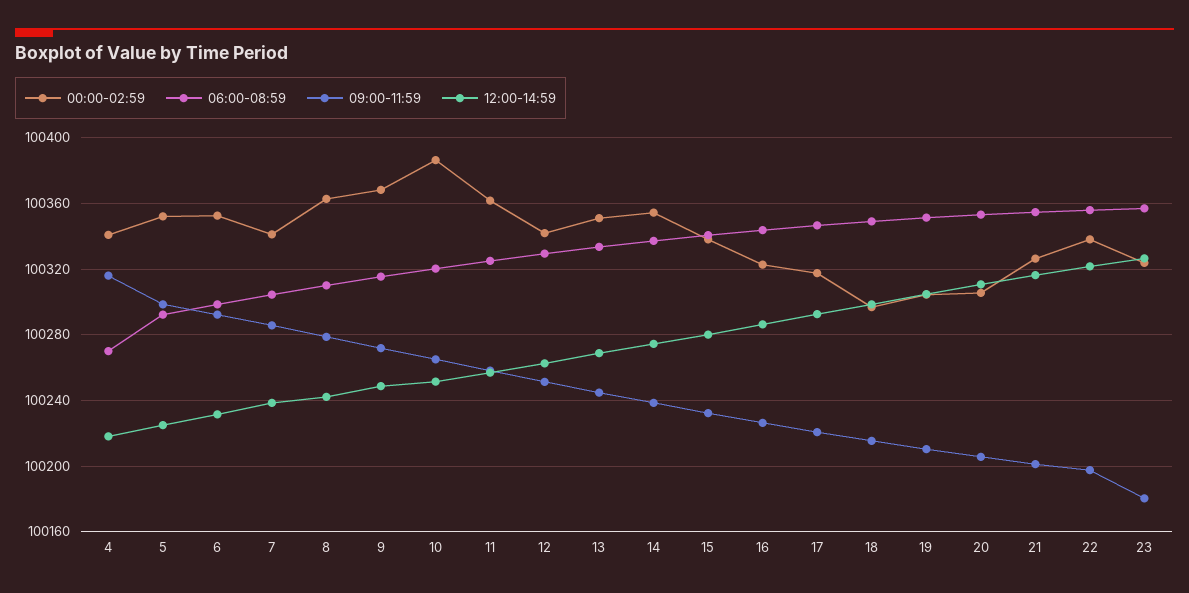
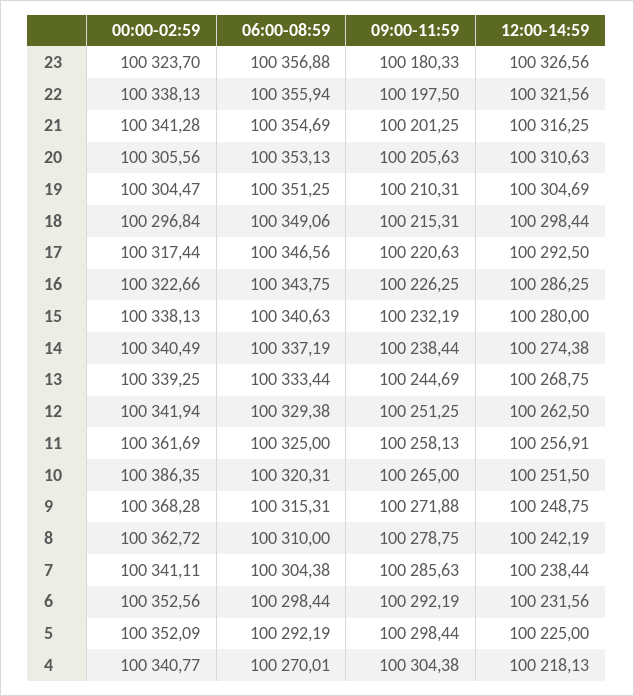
09:00-11:59, 4: 100315 -> 100304.38
00:00-02:59, 13: 100350 -> 100339.25
00:00-02:59, 14: 100355 -> 100340.49
00:00-02:59, 21: 100325 -> 100341.28

